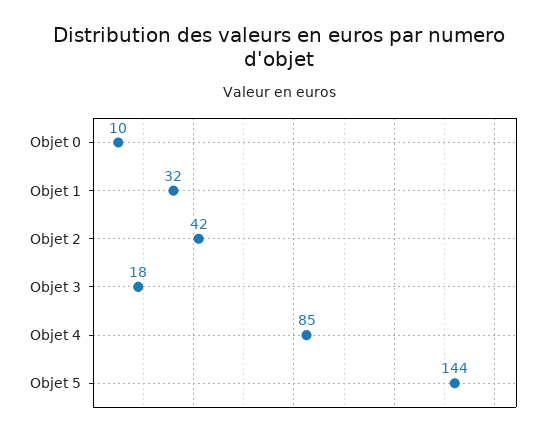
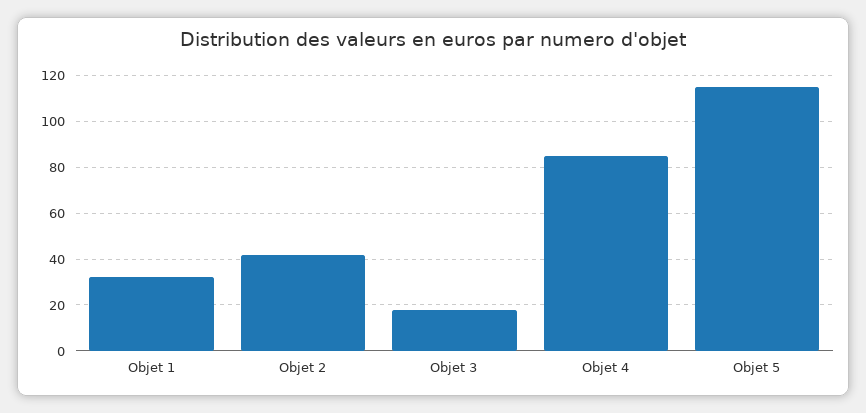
Objet 0: 10 -> none
Objet 5: 144 -> 115

